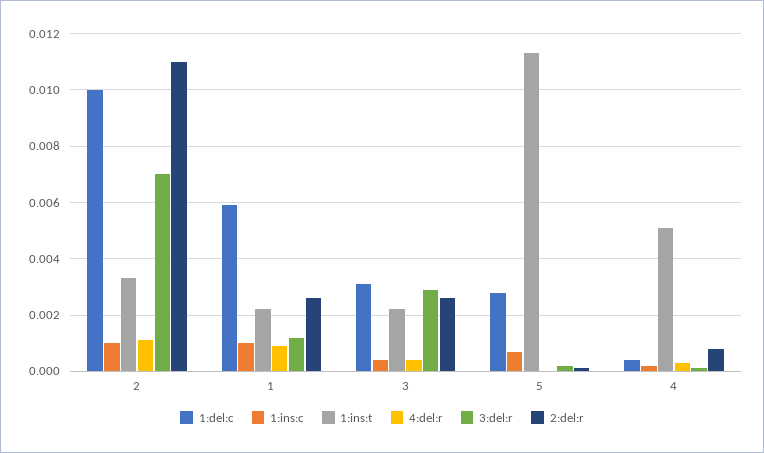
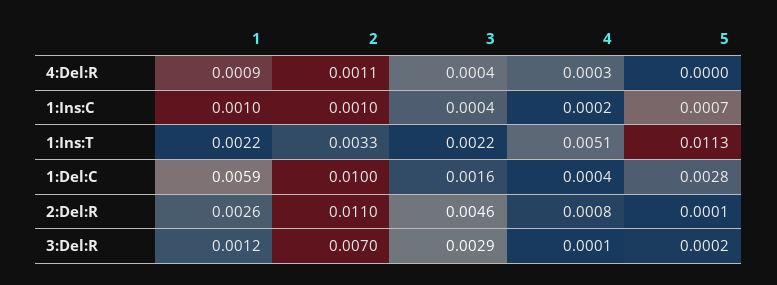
1:del:c, 3: 0.003 -> 0.0016
2:del:r, 3: 0.0025 -> 0.0046

